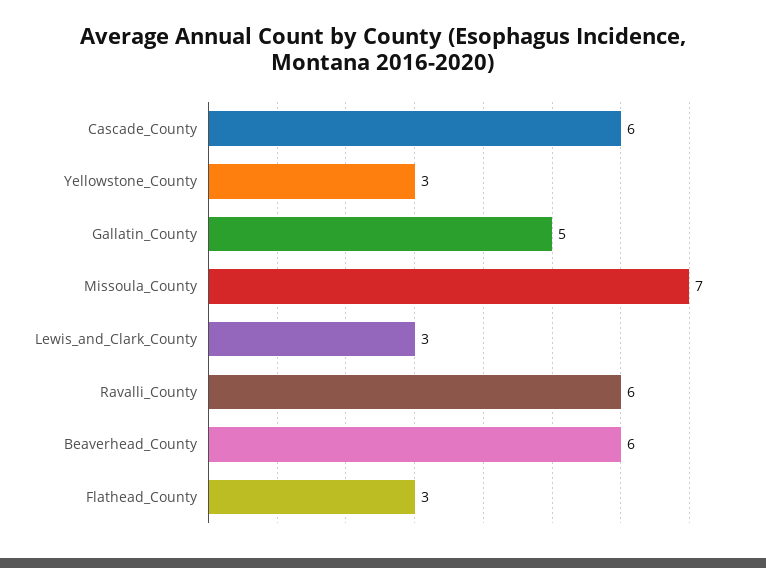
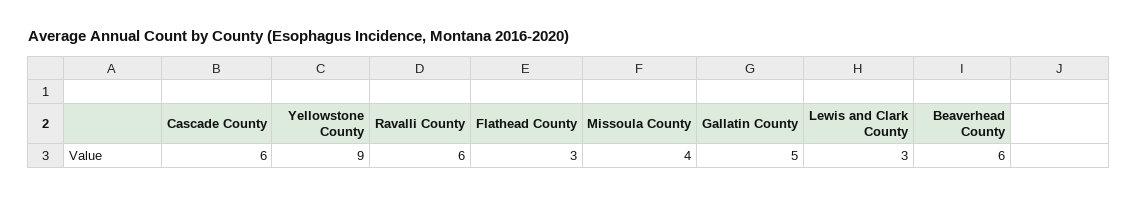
Yellowstone_County: 3 -> 9
Missoula_County: 7 -> 4

